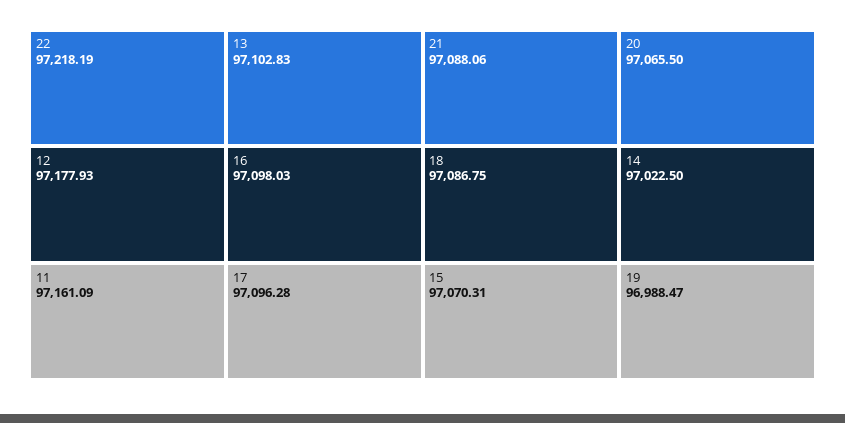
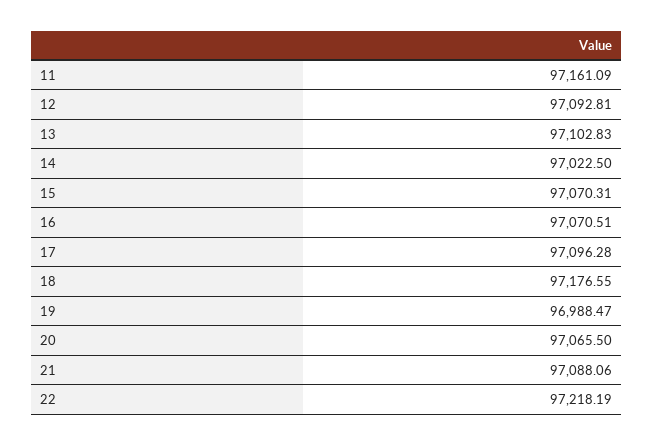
12: 97177.93 -> 97092.81
16: 97098.03 -> 97070.51
18: 97086.75 -> 97176.55

